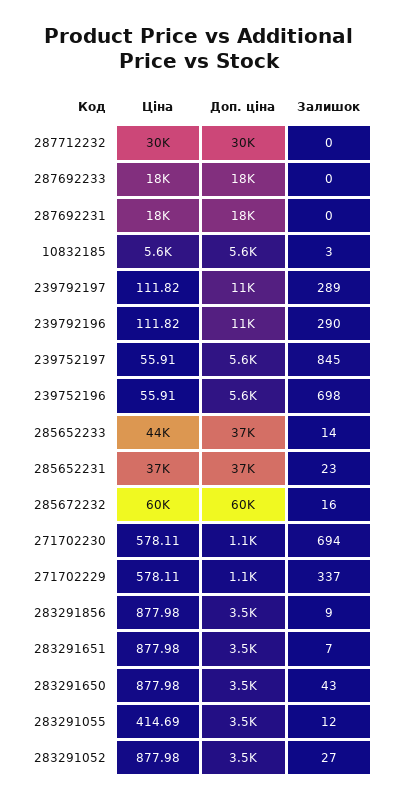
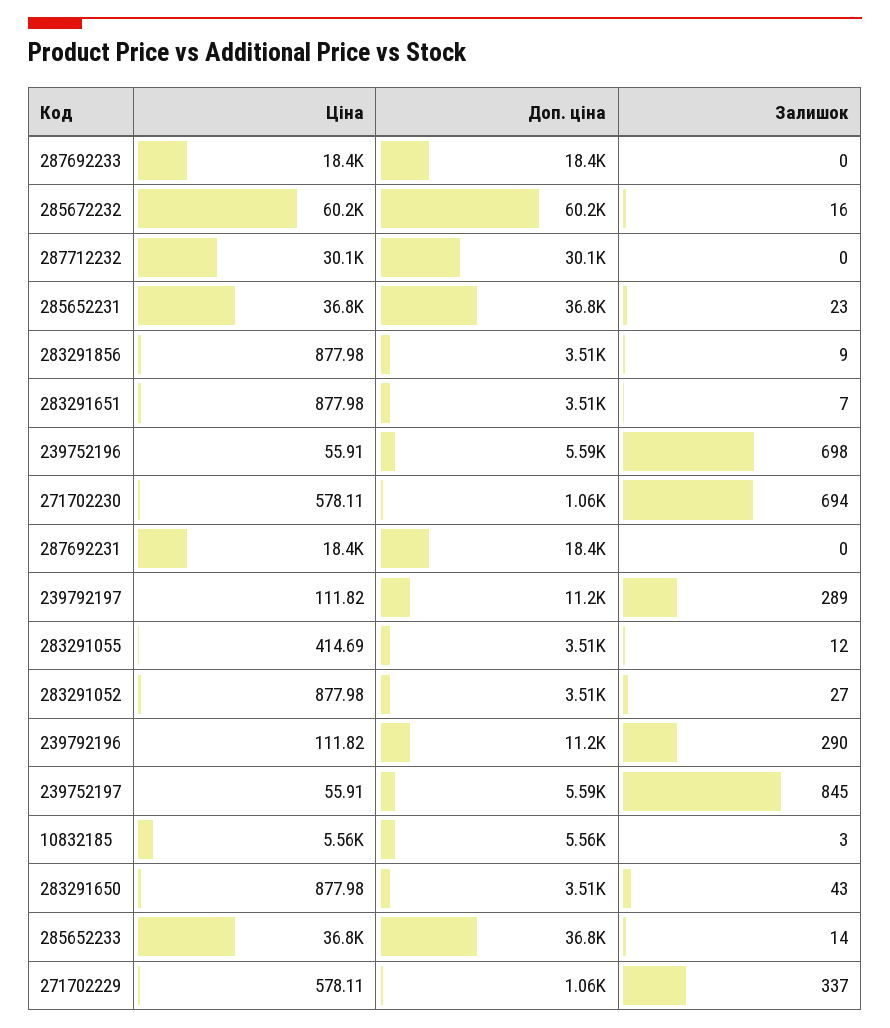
Ціна, 285652233: 44000 -> 36800

